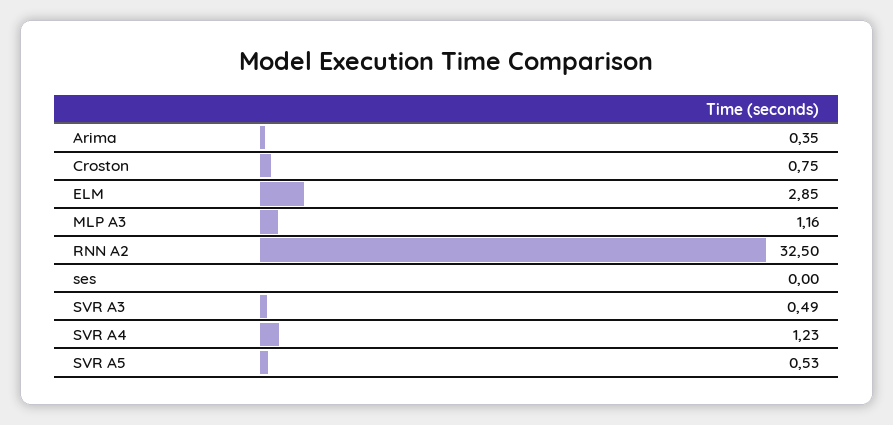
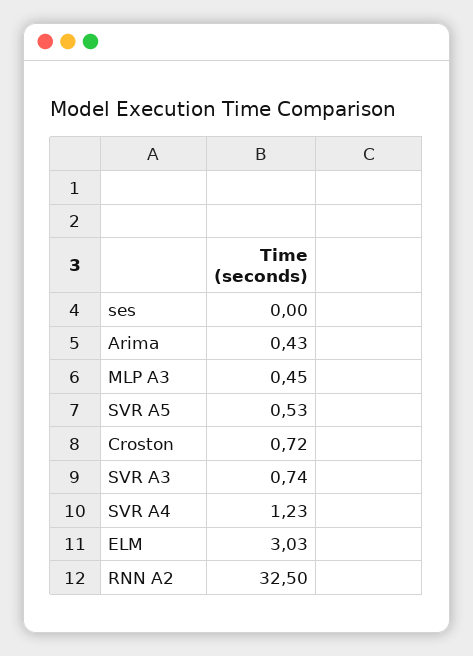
Arima: 0.35 -> 0.43
Croston: 0.75 -> 0.72
ELM: 2.85 -> 3.03
MLP A3: 1.16 -> 0.45
SVR A3: 0.49 -> 0.74

